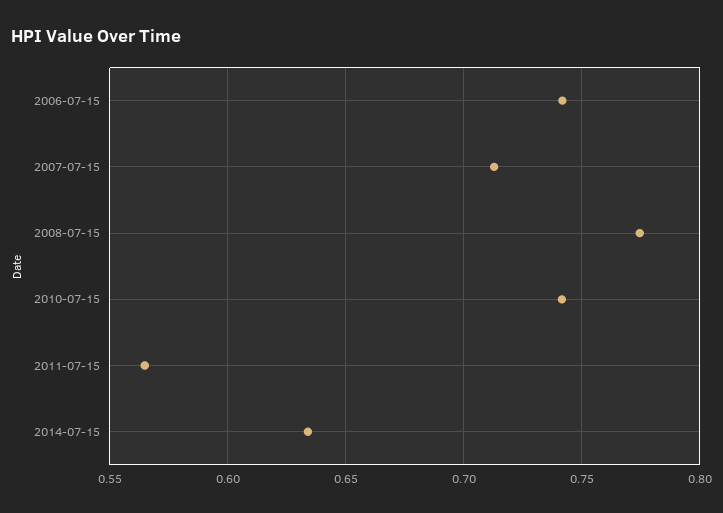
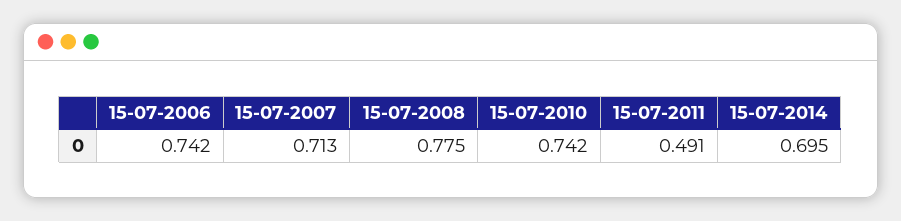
2011-07-15: 0.565 -> 0.491
2014-07-15: 0.635 -> 0.695

